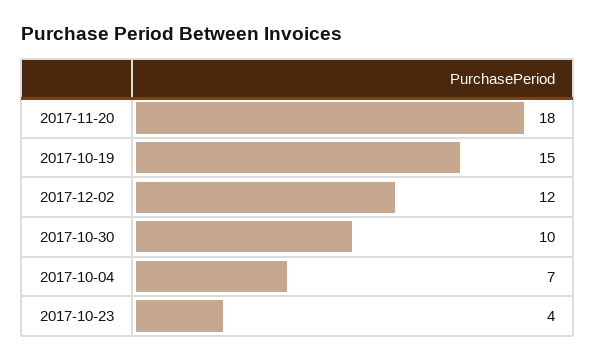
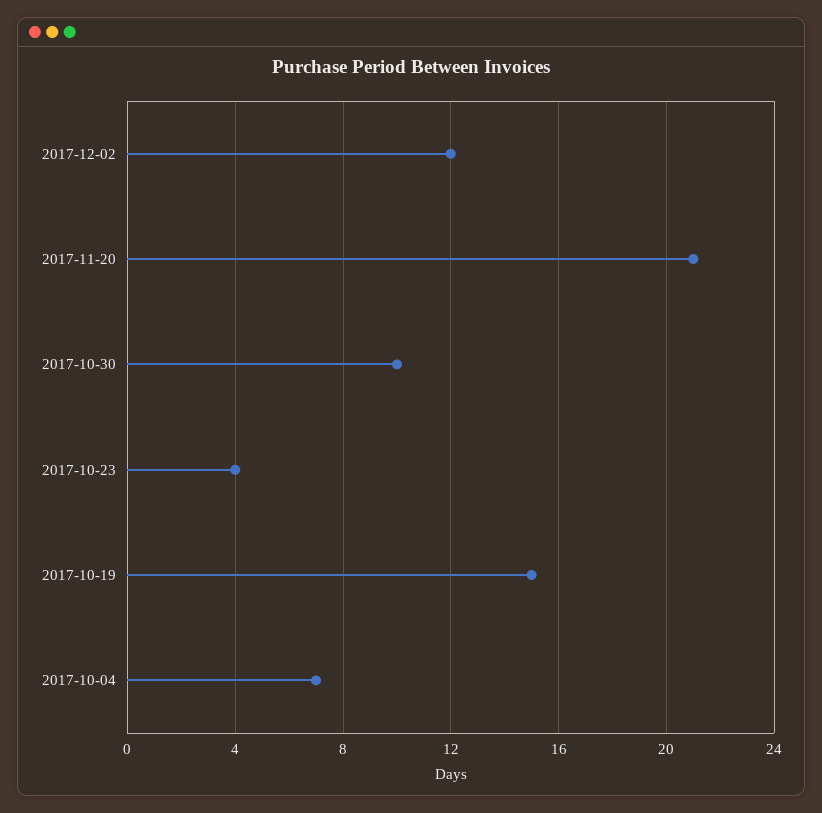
2017-11-20: 18 -> 21

